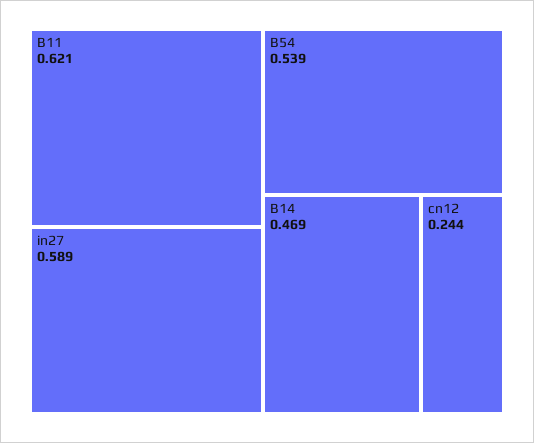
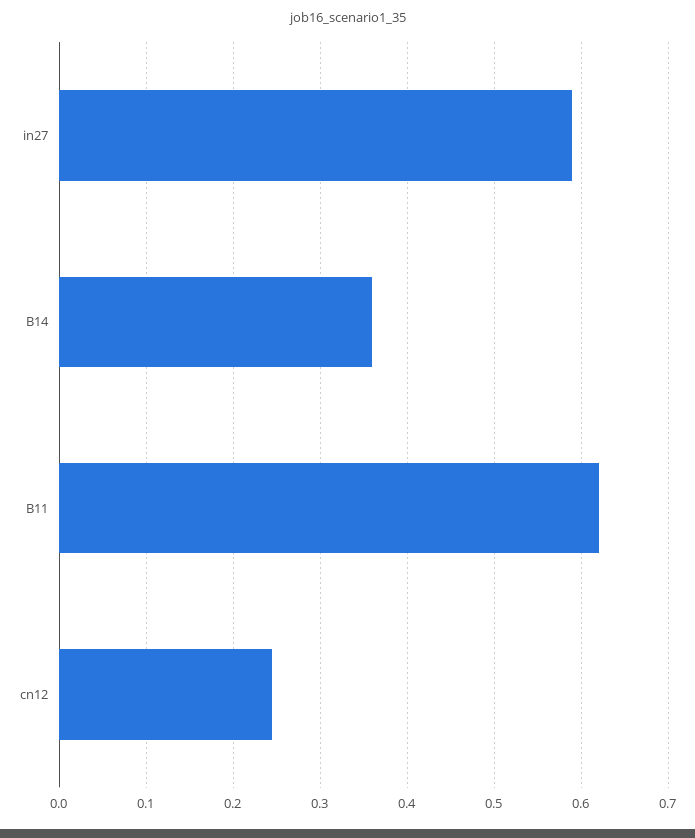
B54: 0.539 -> none
B14: 0.469 -> 0.36

